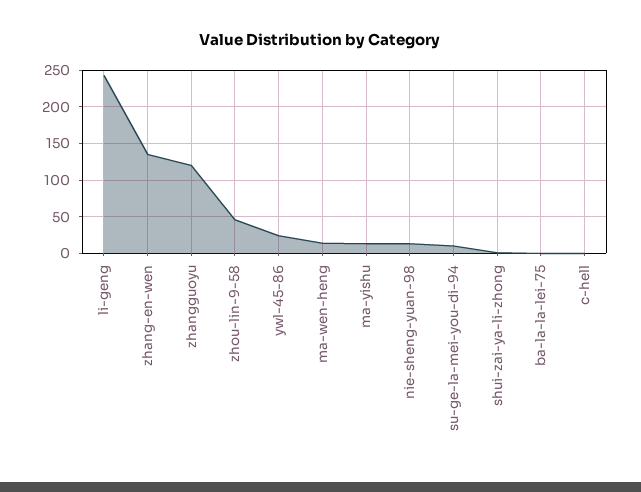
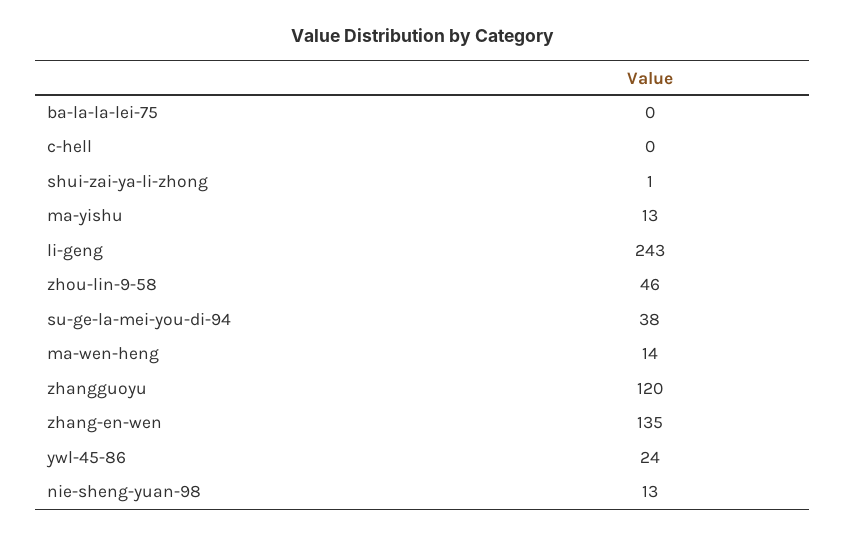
su-ge-la-mei-you-di-94: 10 -> 38

